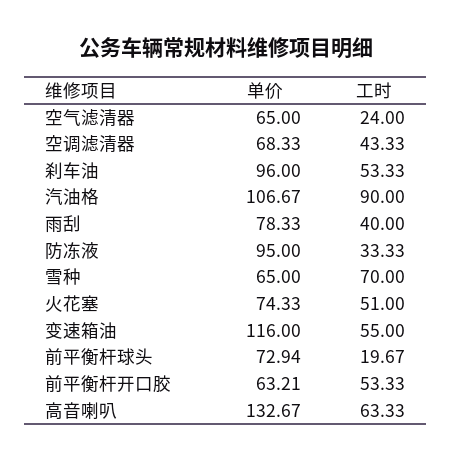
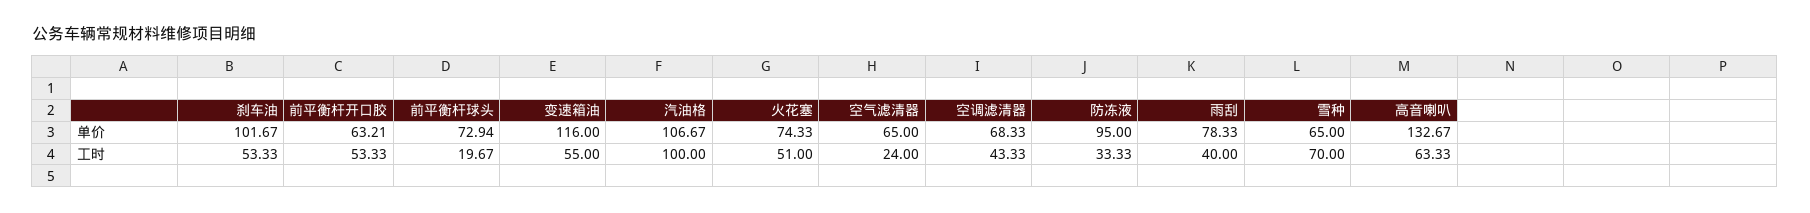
单价, 刹车油: 96 -> 101.67
工时, 汽油格: 90 -> 100

